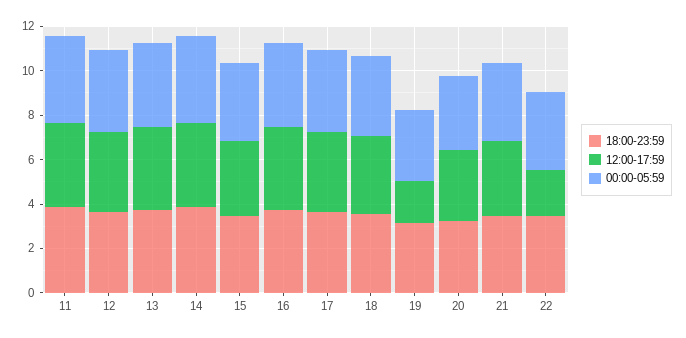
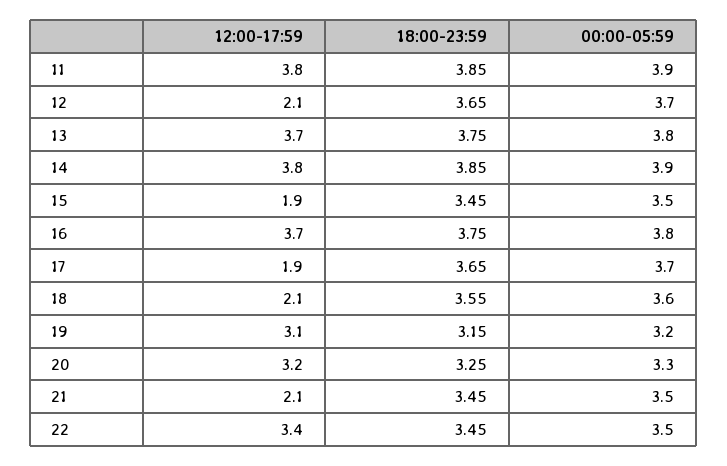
12:00-17:59, 12: 3.5 -> 2.1
12:00-17:59, 15: 3.5 -> 1.9
12:00-17:59, 17: 3.5 -> 1.9
12:00-17:59, 18: 3.5 -> 2.1
12:00-17:59, 19: 2 -> 3.1
12:00-17:59, 21: 3.5 -> 2.1
12:00-17:59, 22: 2 -> 3.4

